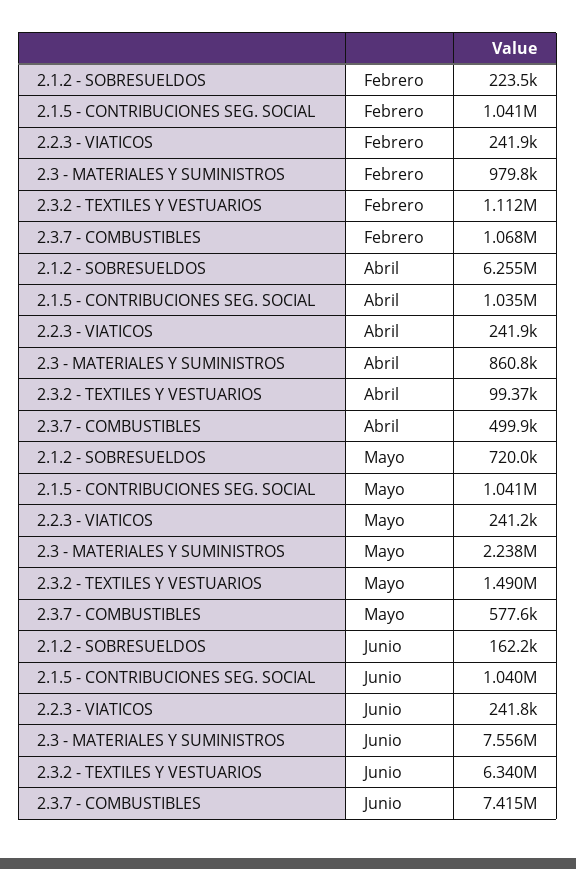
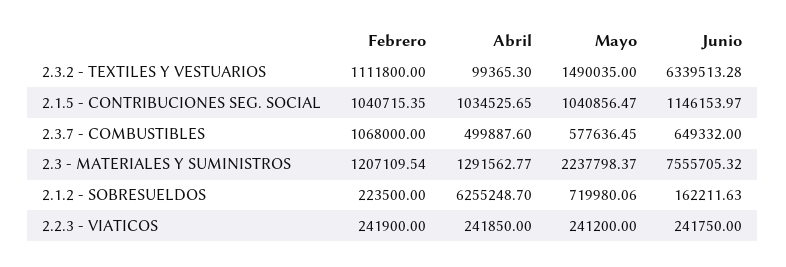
2.3 - MATERIALES Y SUMINISTROS, Febrero: 979800 -> 1207109.54
2.3 - MATERIALES Y SUMINISTROS, Abril: 860800 -> 1291562.77
2.1.5 - CONTRIBUCIONES SEG. SOCIAL, Junio: 1040000 -> 1146153.97
2.3.7 - COMBUSTIBLES, Junio: 7415000 -> 649332

